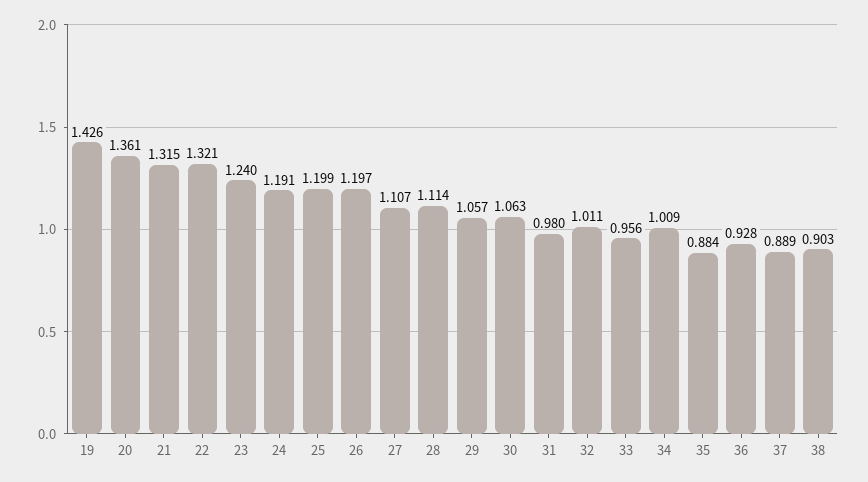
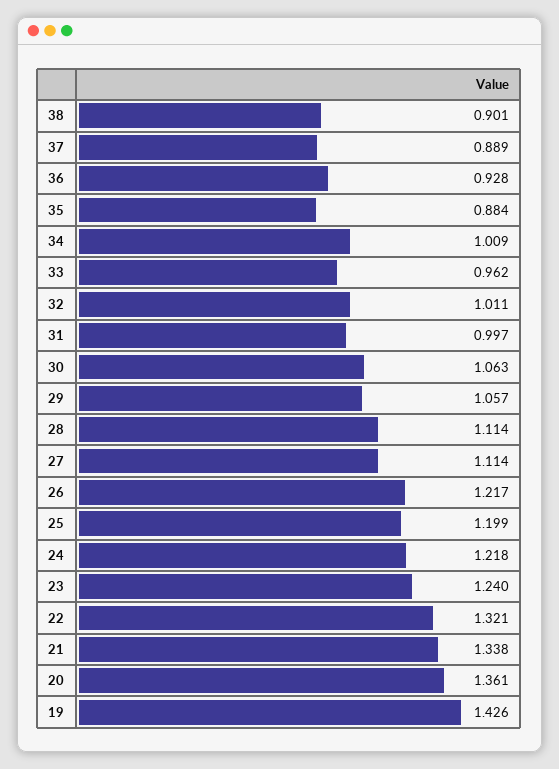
21: 1.315 -> 1.338
24: 1.191 -> 1.218
26: 1.197 -> 1.217
27: 1.107 -> 1.114
31: 0.98 -> 0.997
33: 0.956 -> 0.962
38: 0.903 -> 0.901

